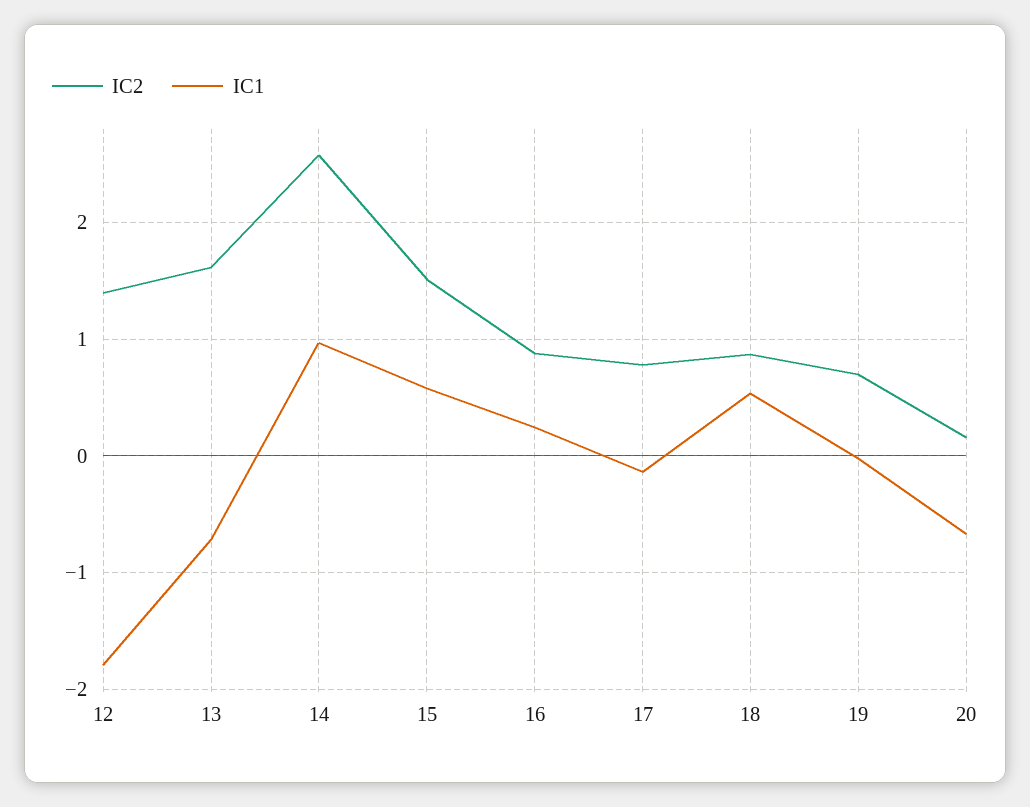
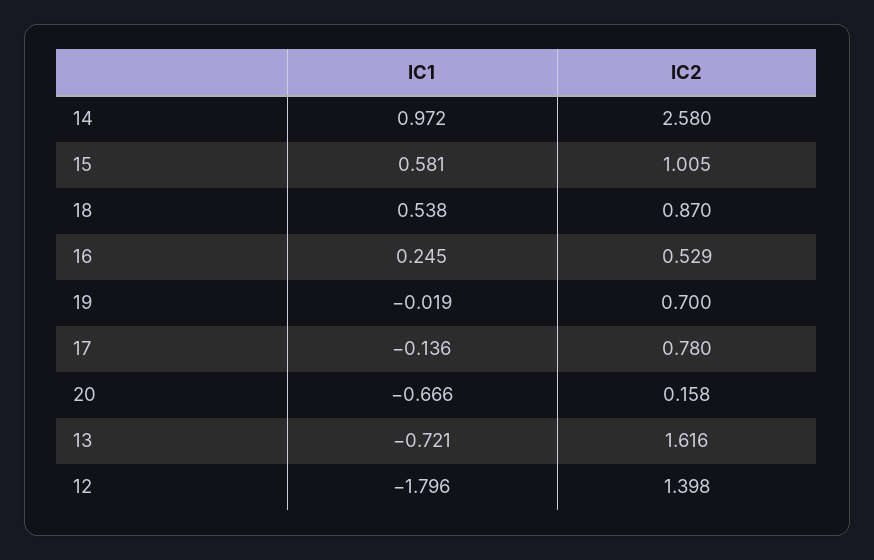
IC2, 15: 1.5 -> 1.005
IC2, 16: 0.9 -> 0.529

